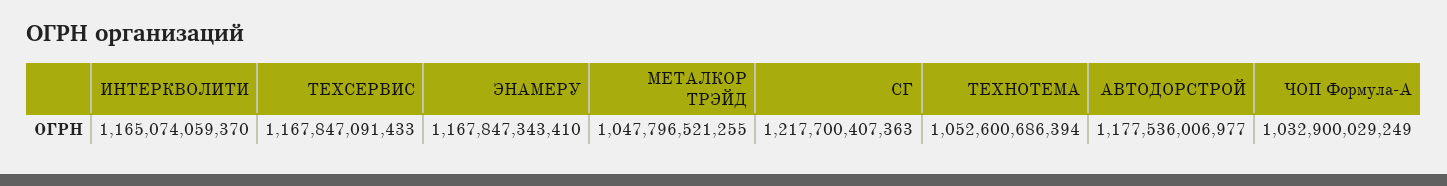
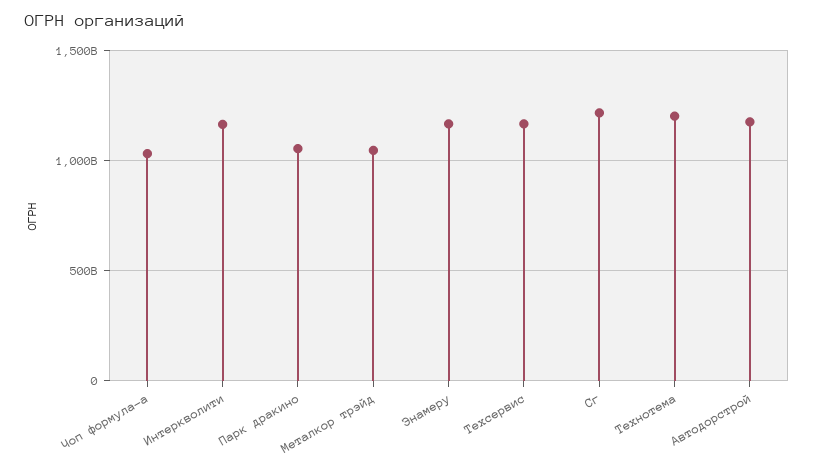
ТЕХНОТЕМА: 1052600686394 -> 1200000000000
Парк дракино: none -> 1050000000000

